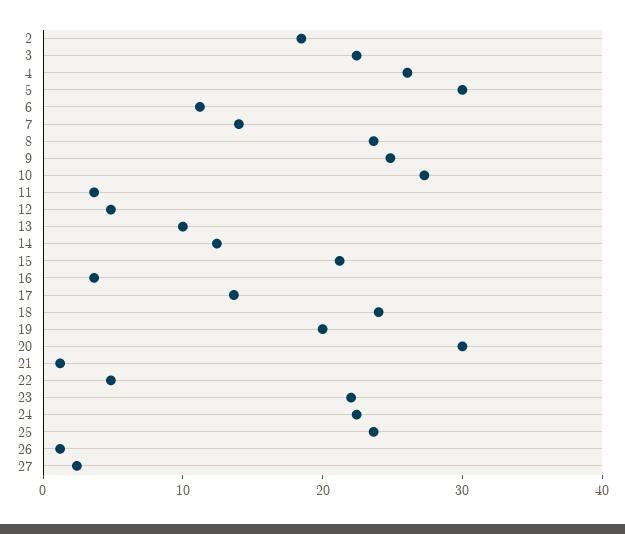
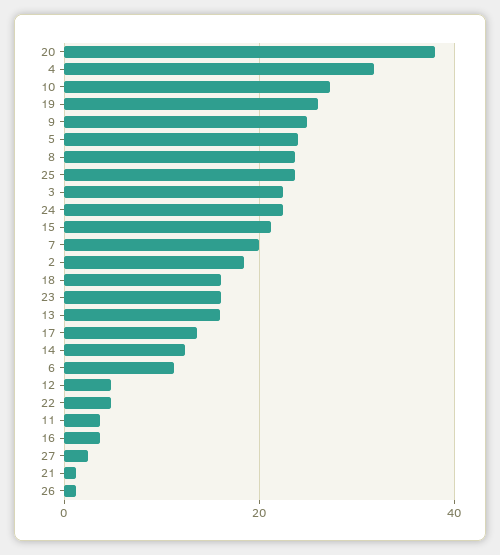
4: 26 -> 32
5: 30 -> 24
7: 14 -> 20
13: 10 -> 16
18: 24 -> 16
19: 20 -> 26
20: 30 -> 38
23: 22 -> 16

